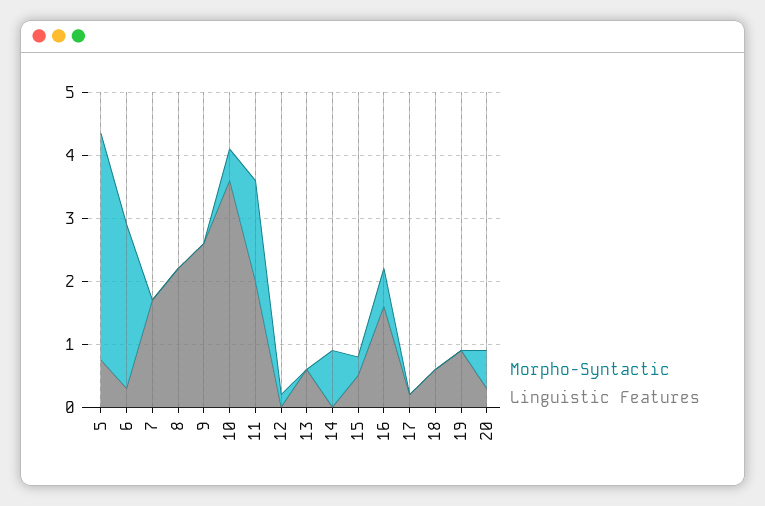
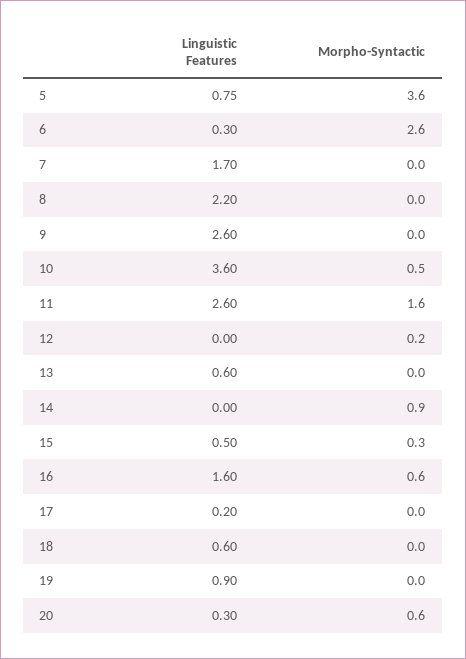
Linguistic Features, 11: 2 -> 2.6

